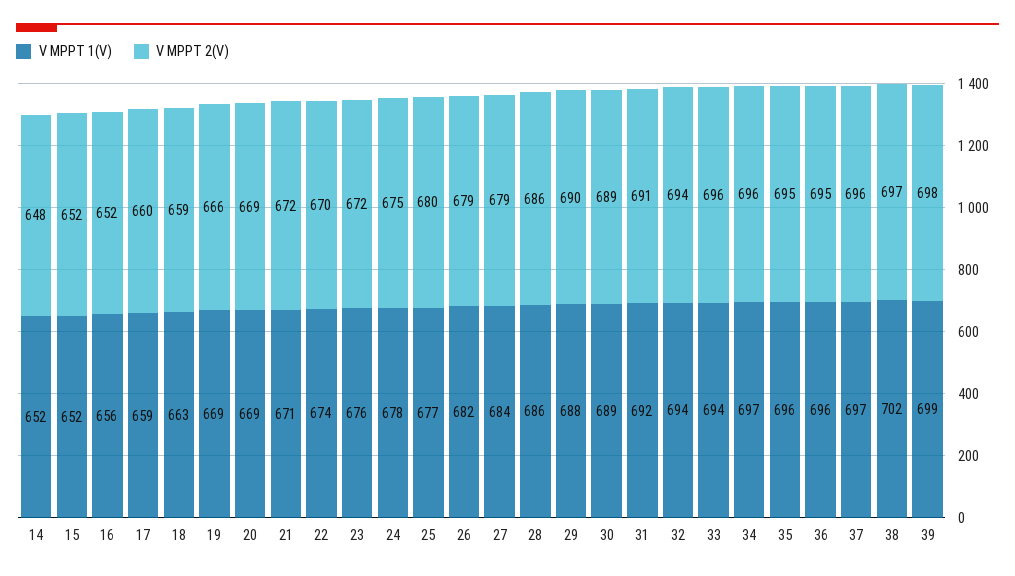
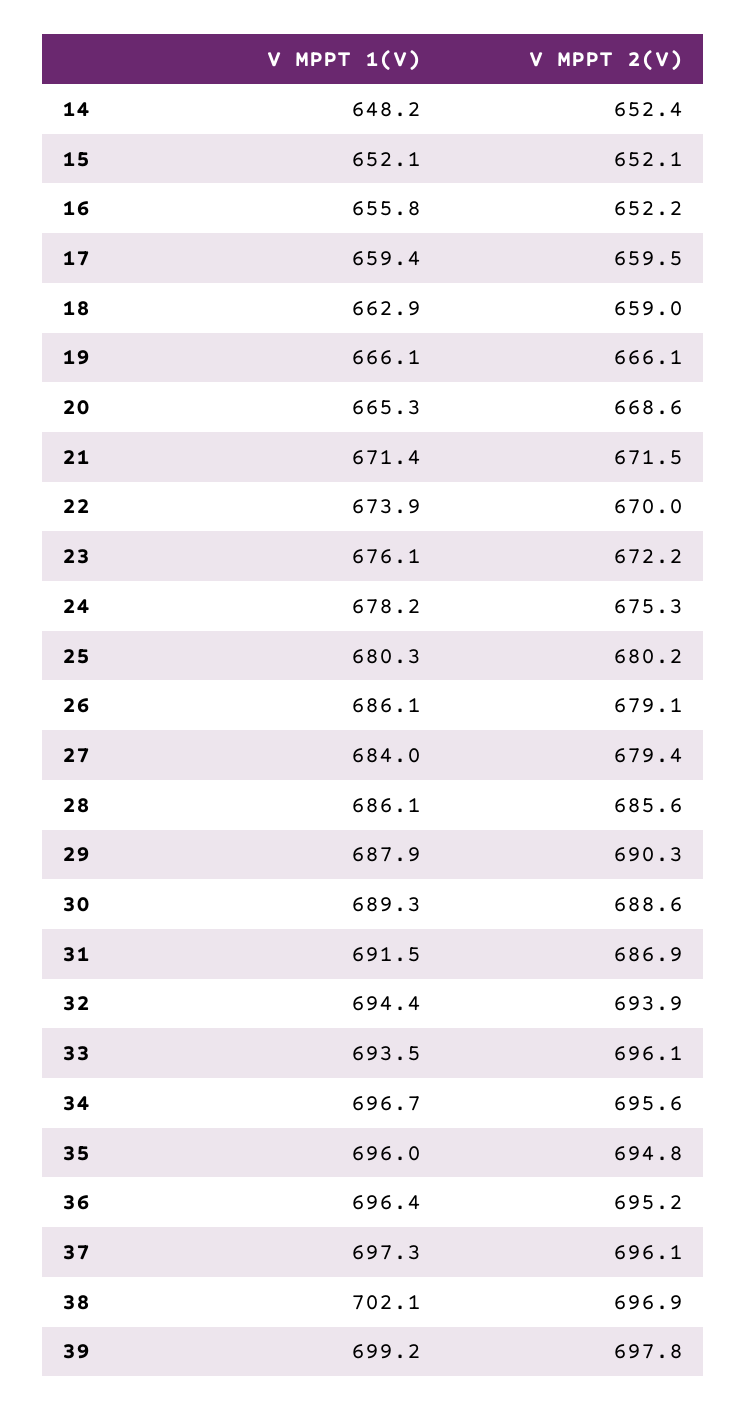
V MPPT 1(V), 14: 652 -> 648.2
V MPPT 2(V), 14: 648 -> 652.4
V MPPT 1(V), 19: 669 -> 666.1
V MPPT 1(V), 20: 669 -> 665.3
V MPPT 1(V), 25: 677 -> 680.3
V MPPT 1(V), 26: 682 -> 686.1
V MPPT 2(V), 31: 691 -> 686.9

